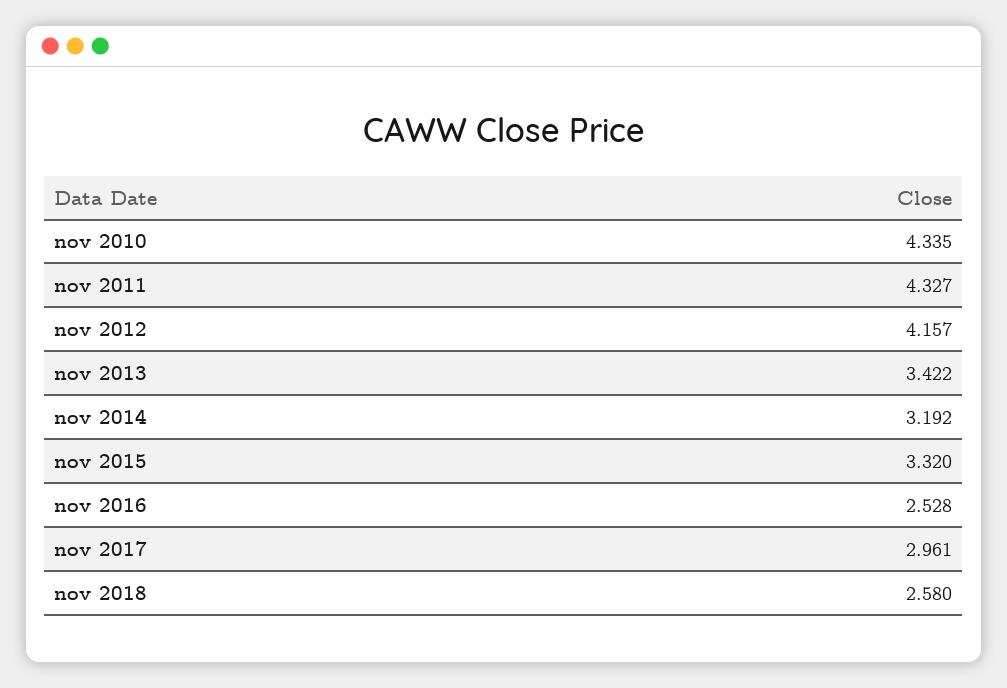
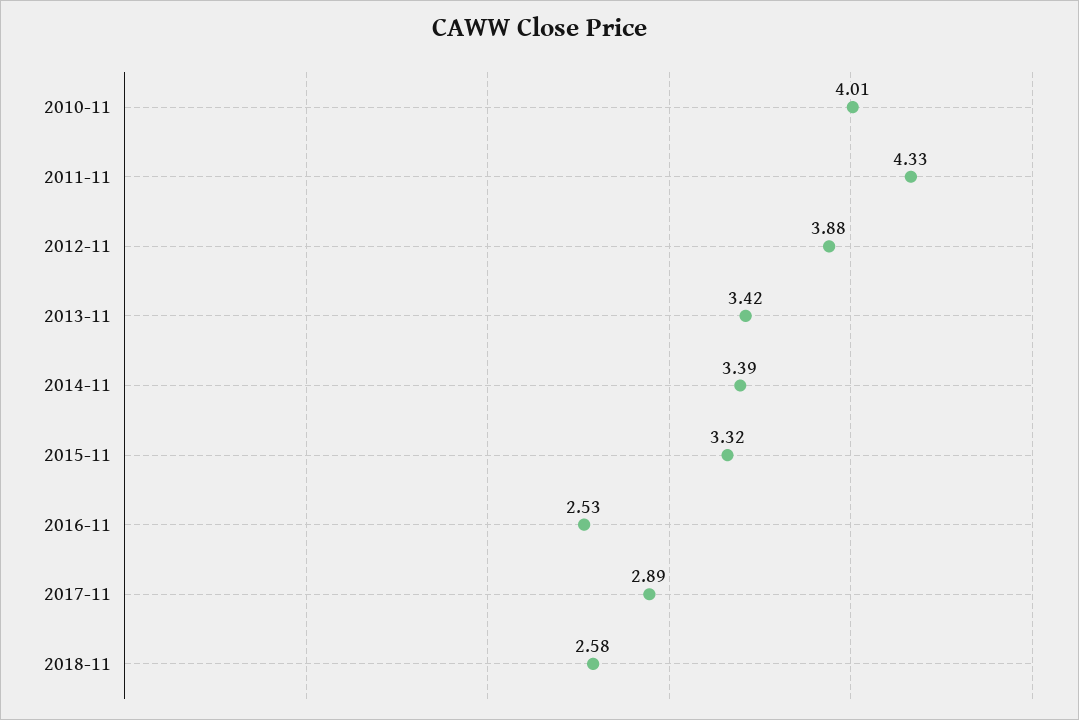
nov 2010: 4.335 -> 4.01
nov 2012: 4.157 -> 3.88
nov 2014: 3.192 -> 3.39
nov 2017: 2.961 -> 2.89

